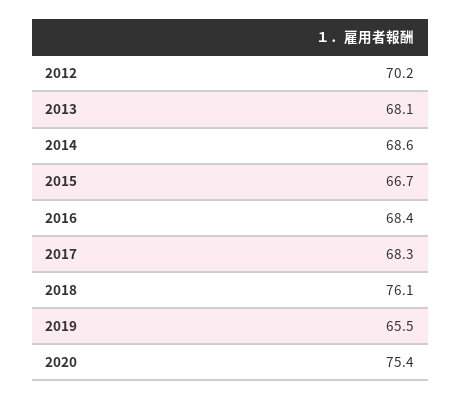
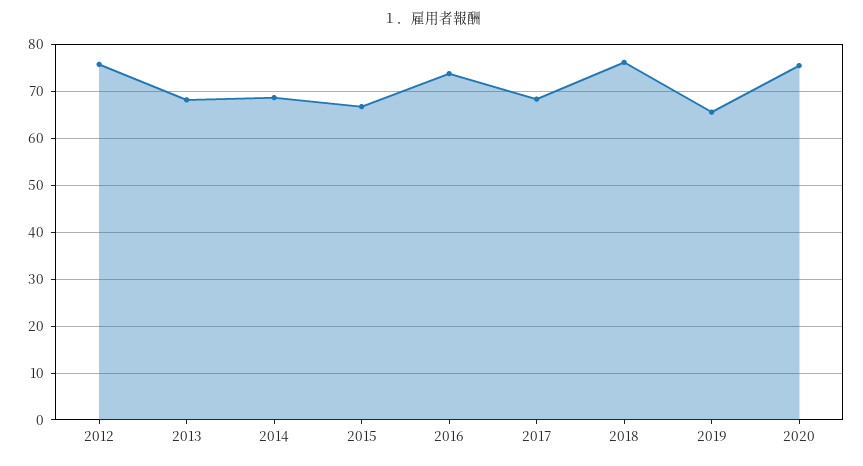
2012: 70.2 -> 76
2016: 68.4 -> 74

